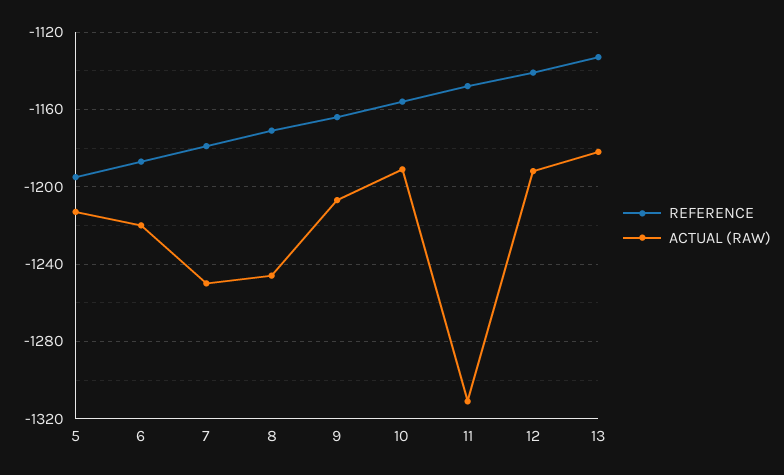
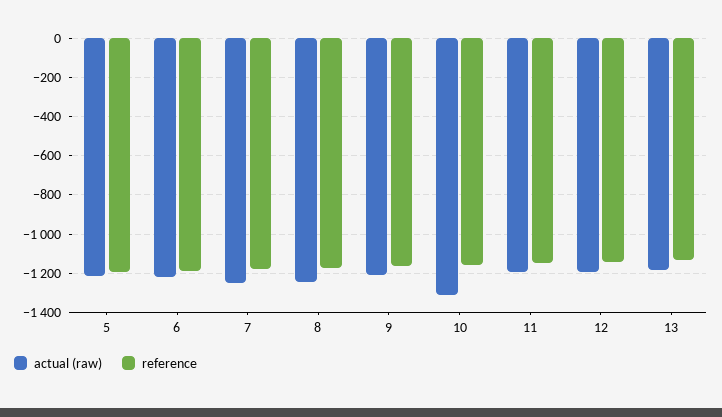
ACTUAL (RAW), 10: -1190 -> -1300
ACTUAL (RAW), 11: -1310 -> -1200

